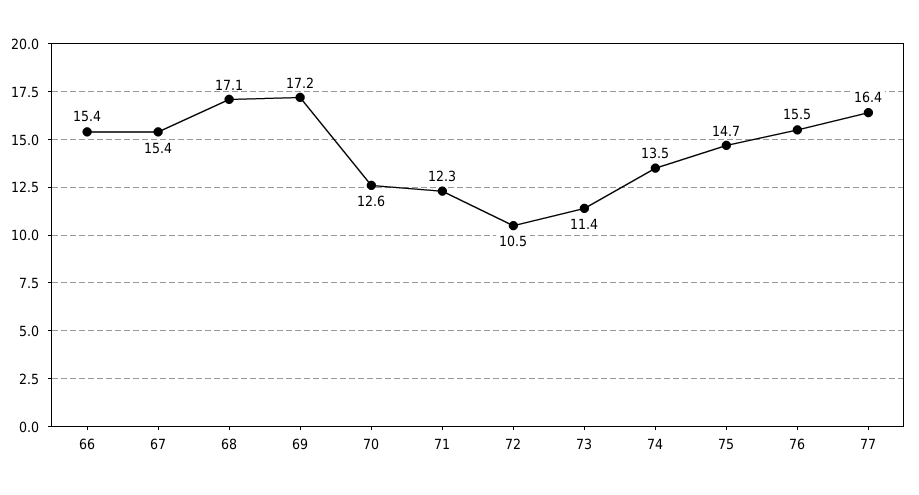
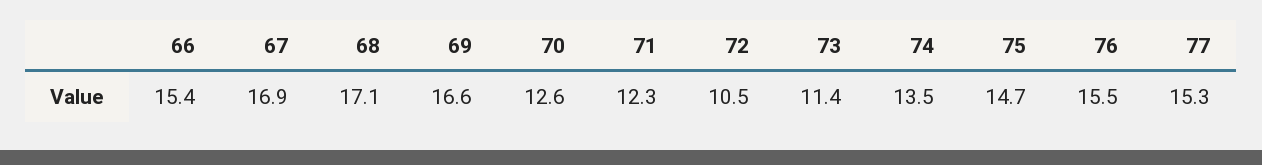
67: 15.4 -> 16.9
69: 17.2 -> 16.6
77: 16.4 -> 15.3

